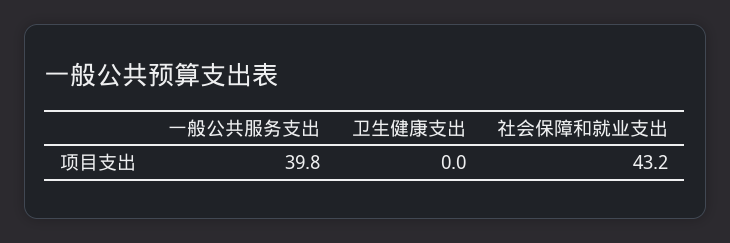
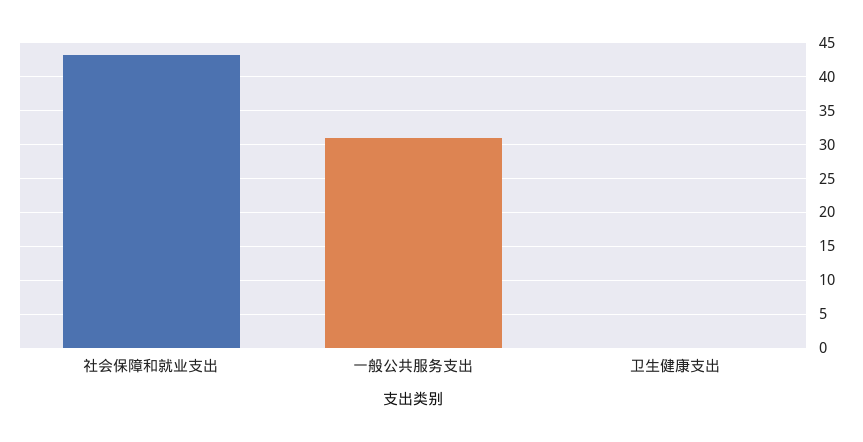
一般公共服务支出: 39.8 -> 31

